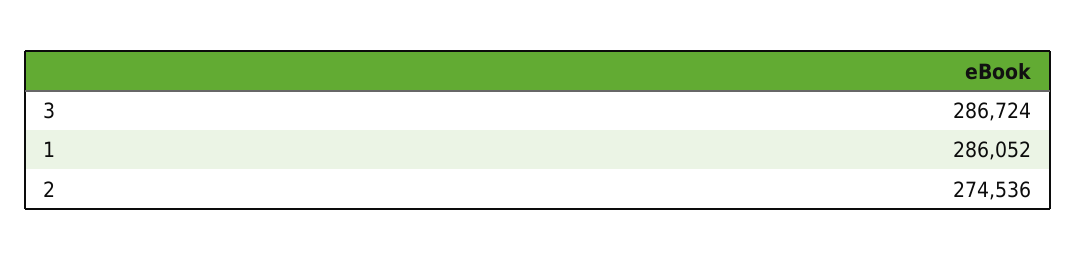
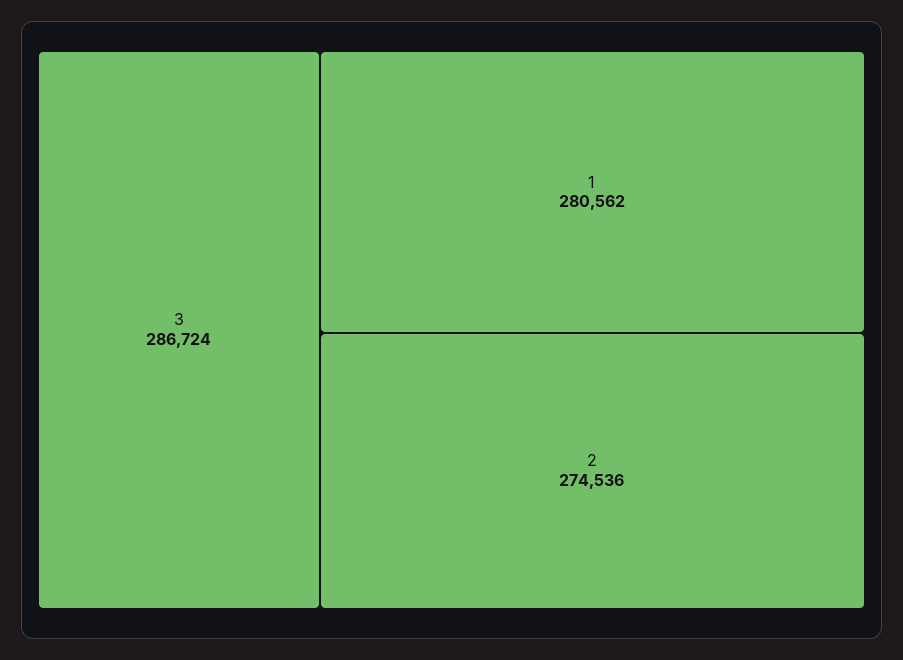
1: 286052 -> 280562

